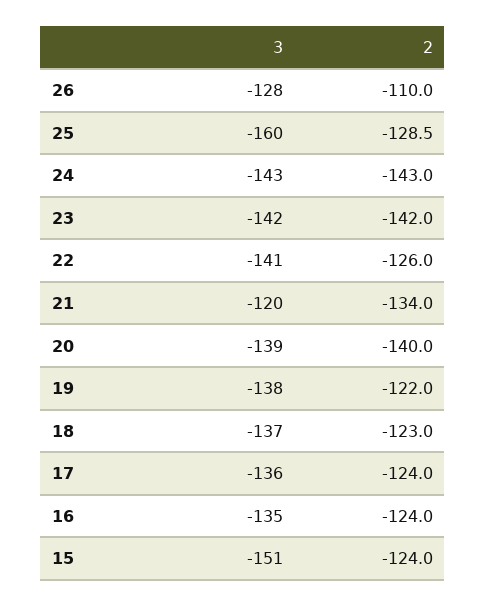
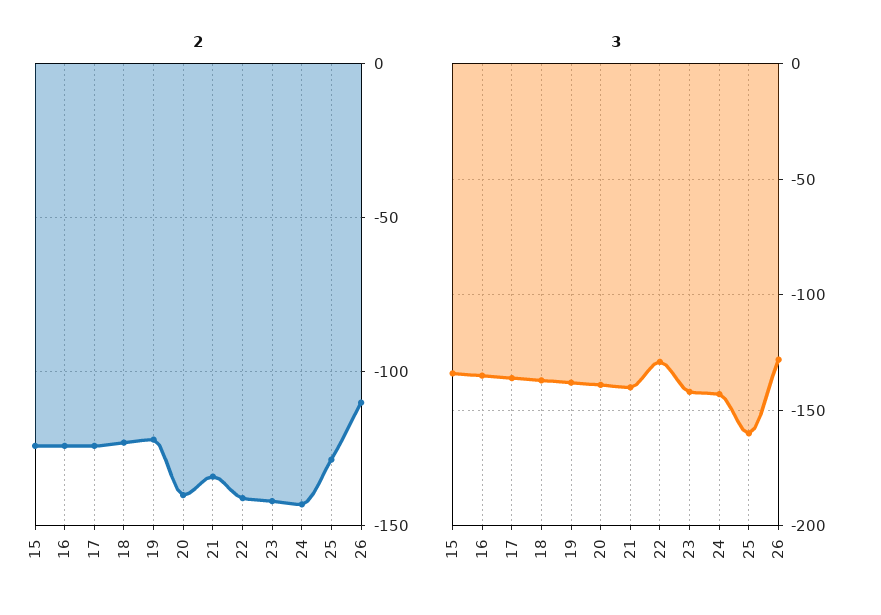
3, 22: -141 -> -130
2, 22: -126 -> -140
3, 21: -120 -> -140
3, 15: -151 -> -135

